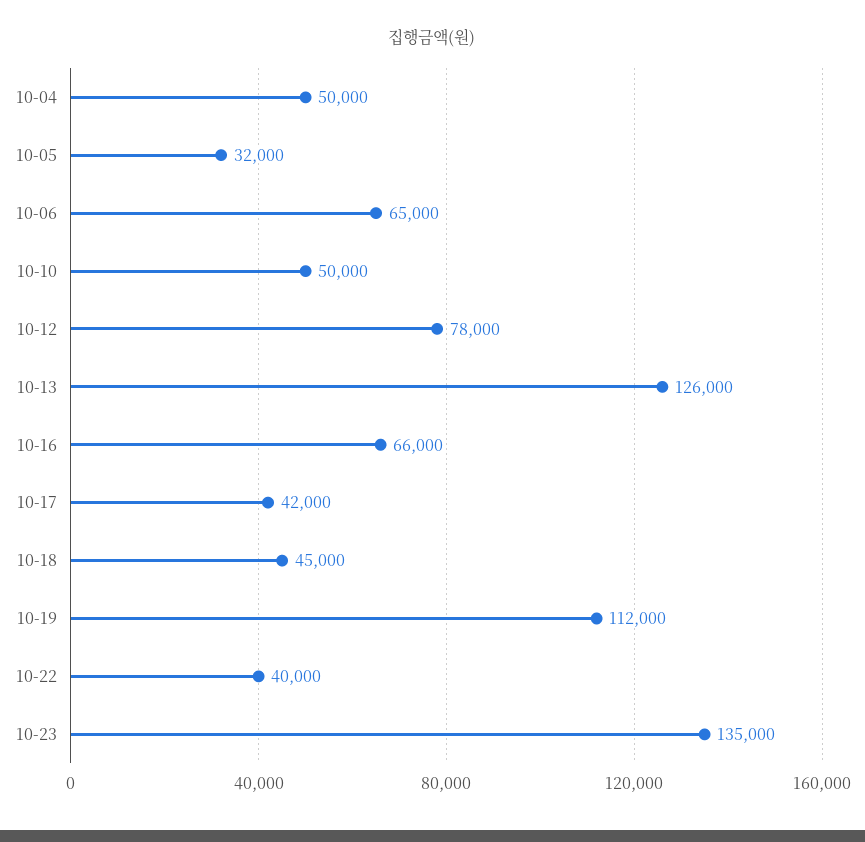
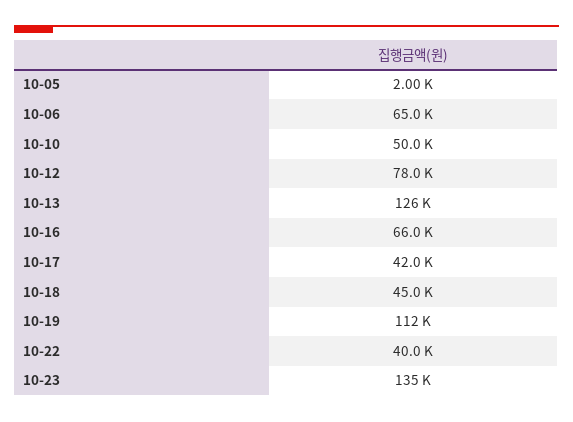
10-04: 50000 -> none
10-05: 32000 -> 2000

